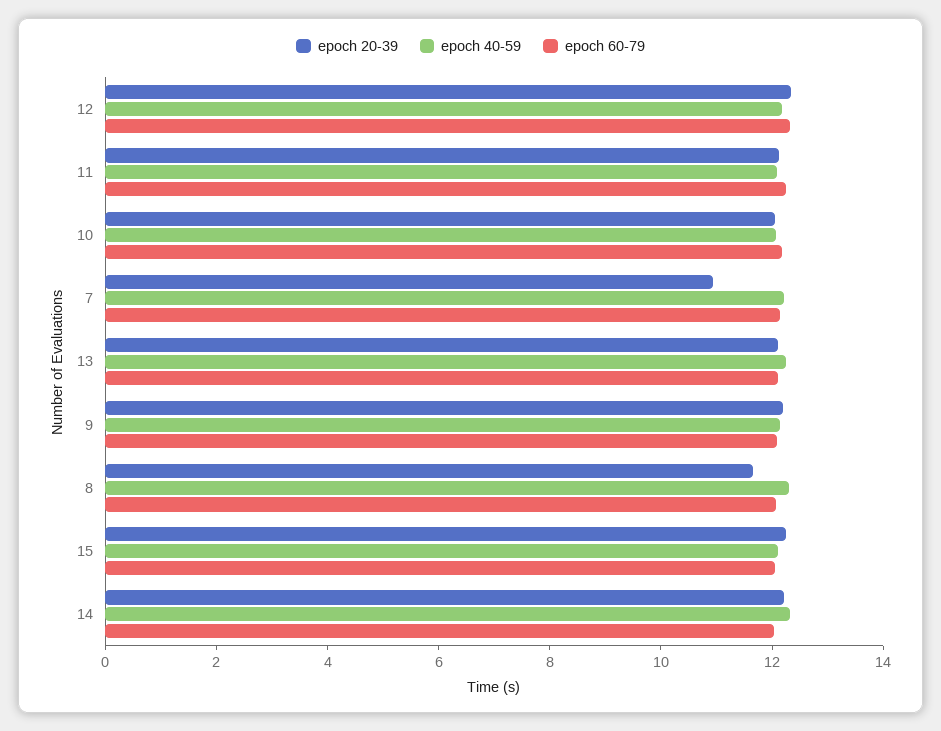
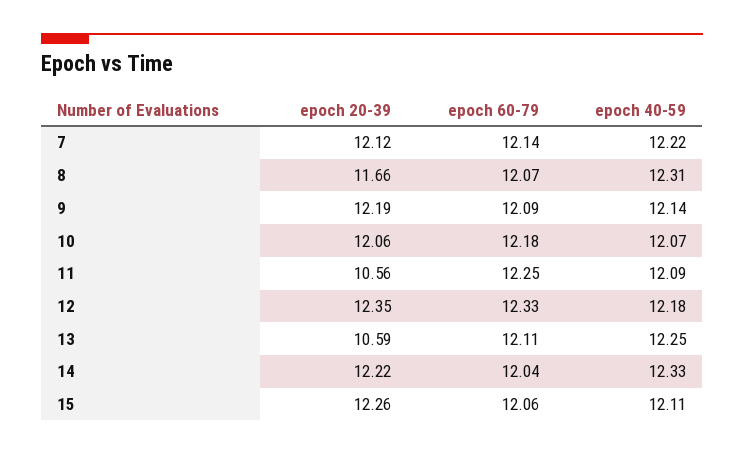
epoch 20-39, 11: 12 -> 10.56
epoch 20-39, 7: 11 -> 12.12
epoch 20-39, 13: 12 -> 10.59

